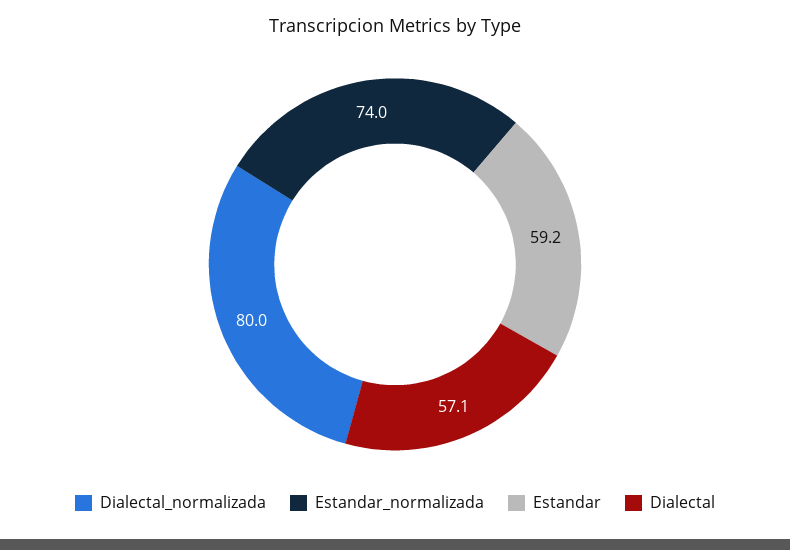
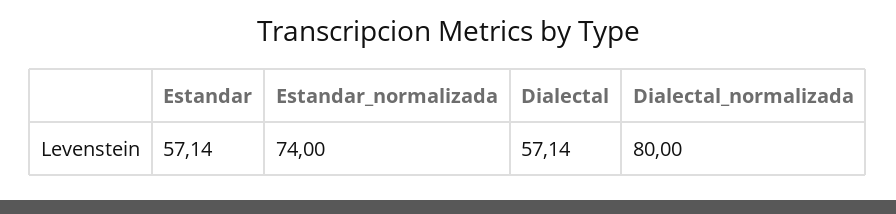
Estandar: 59.2 -> 57.14

